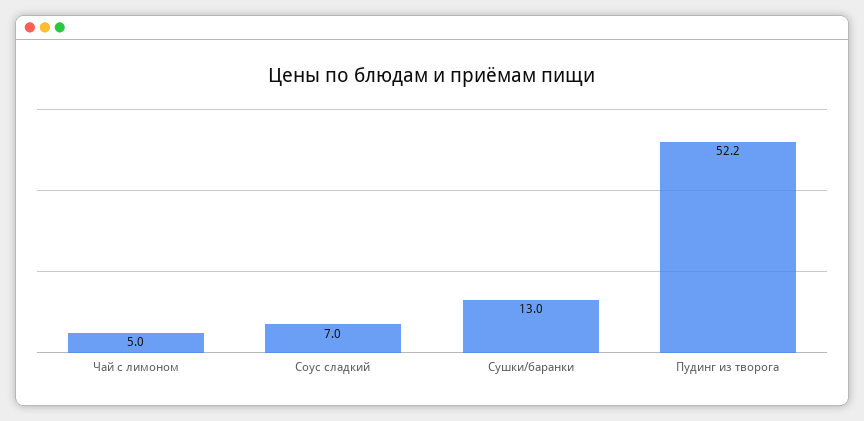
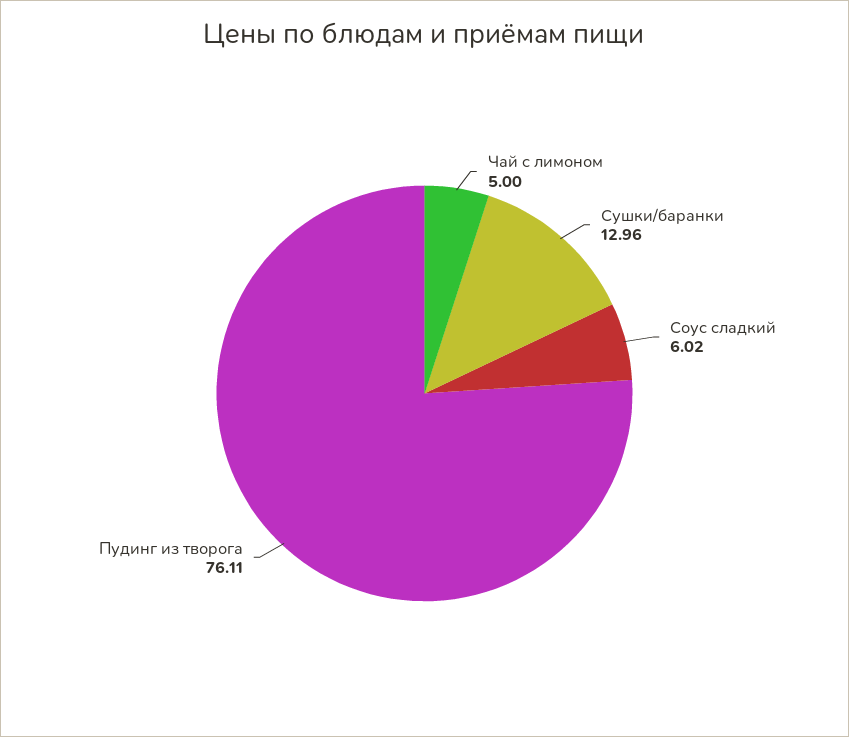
Соус сладкий: 7 -> 6.02
Пудинг из творога: 52.2 -> 76.11

